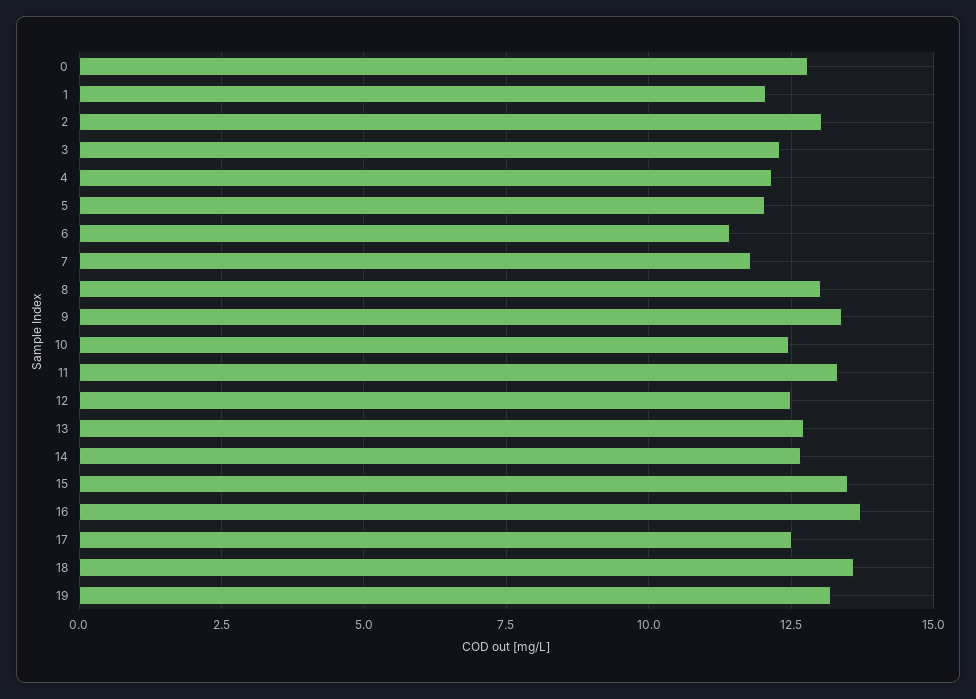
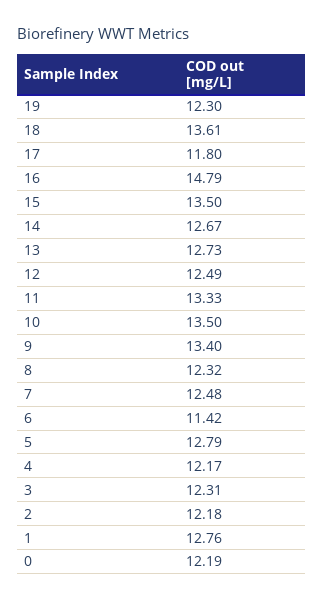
0: 12.75 -> 12.19
1: 12 -> 12.76
2: 13 -> 12.18
5: 12 -> 12.79
7: 11.75 -> 12.48
8: 13 -> 12.32
10: 12.5 -> 13.5
16: 13.75 -> 14.79
17: 12.5 -> 11.8
19: 13.25 -> 12.3

